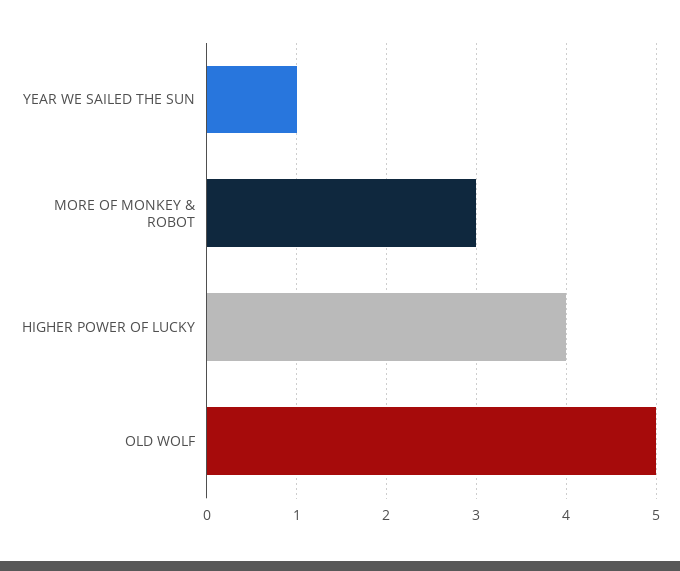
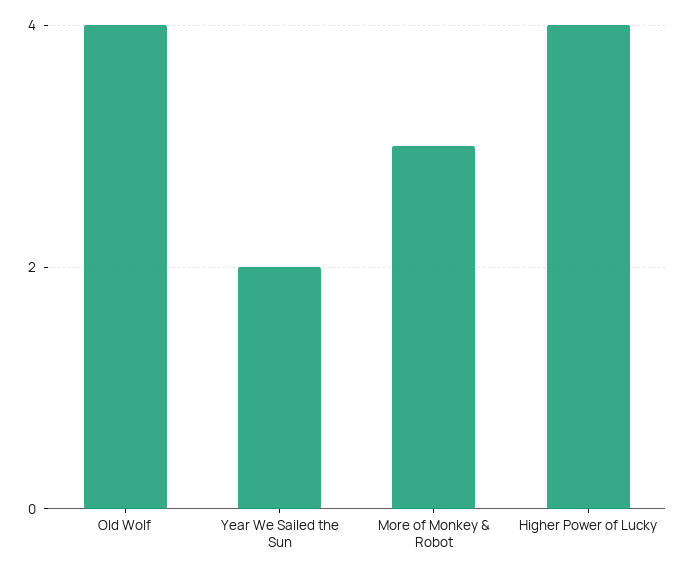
YEAR WE SAILED THE SUN: 1 -> 2
OLD WOLF: 5 -> 4

